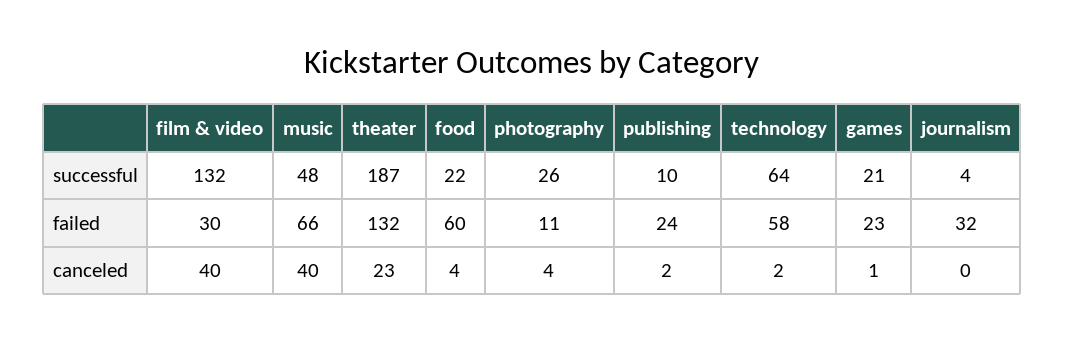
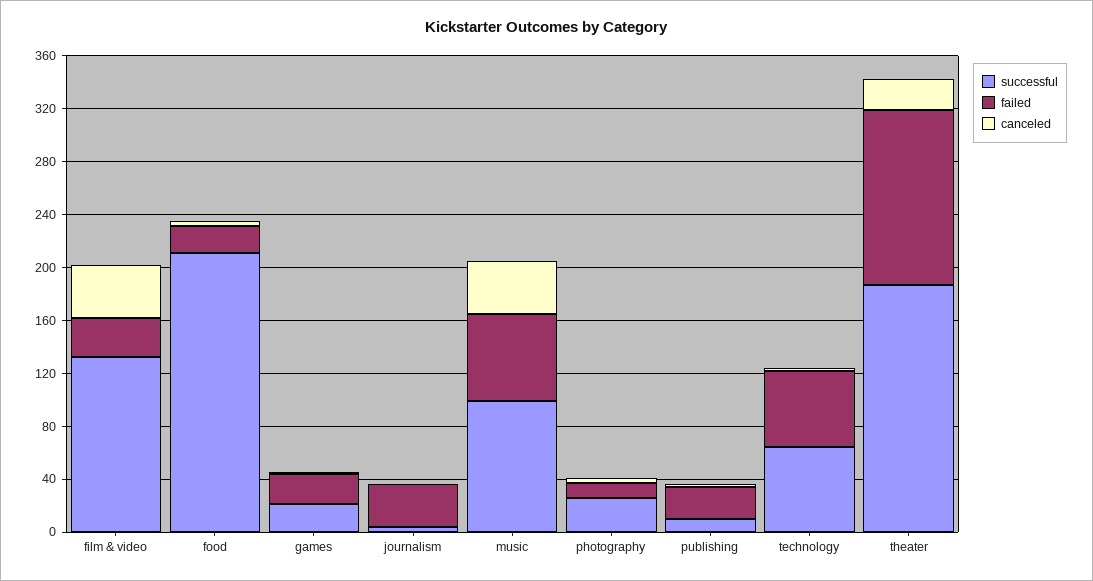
successful, music: 48 -> 100
successful, food: 22 -> 210
failed, food: 60 -> 20

